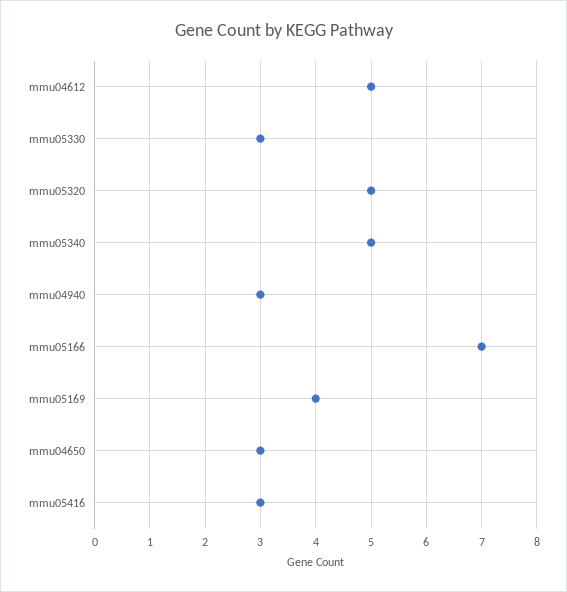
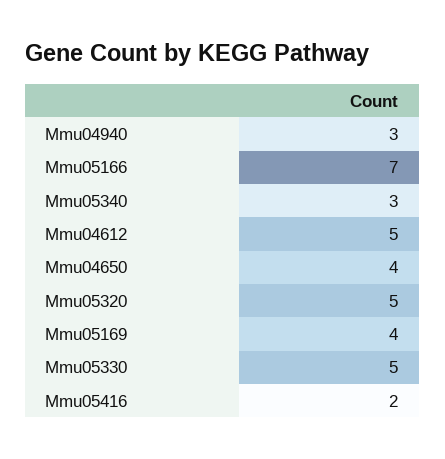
mmu05330: 3 -> 5
mmu05340: 5 -> 3
mmu04650: 3 -> 4
mmu05416: 3 -> 2

